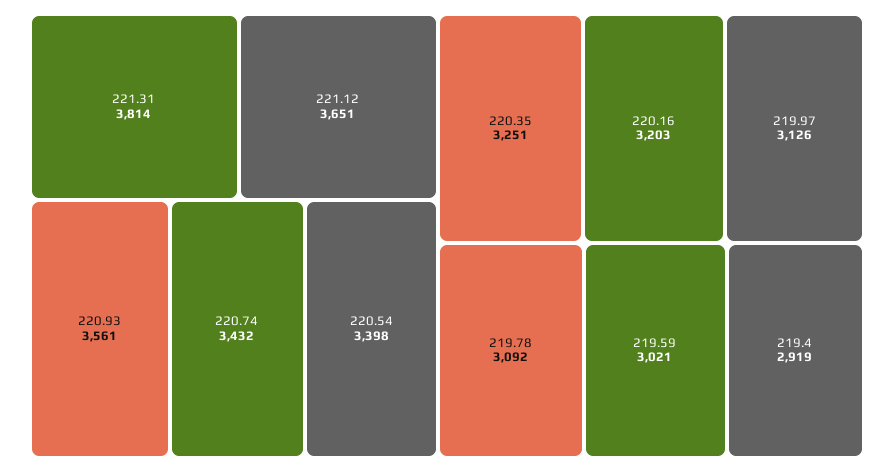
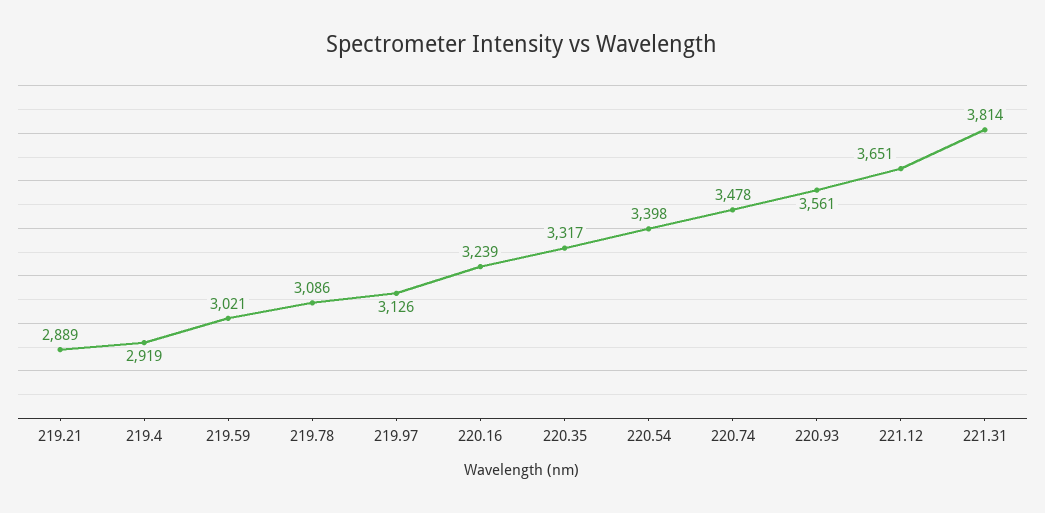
220.74: 3432 -> 3478
220.35: 3251 -> 3317
220.16: 3203 -> 3239
219.78: 3092 -> 3086
219.21: none -> 2889

